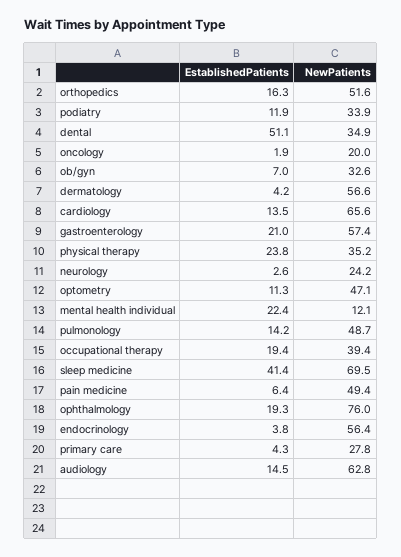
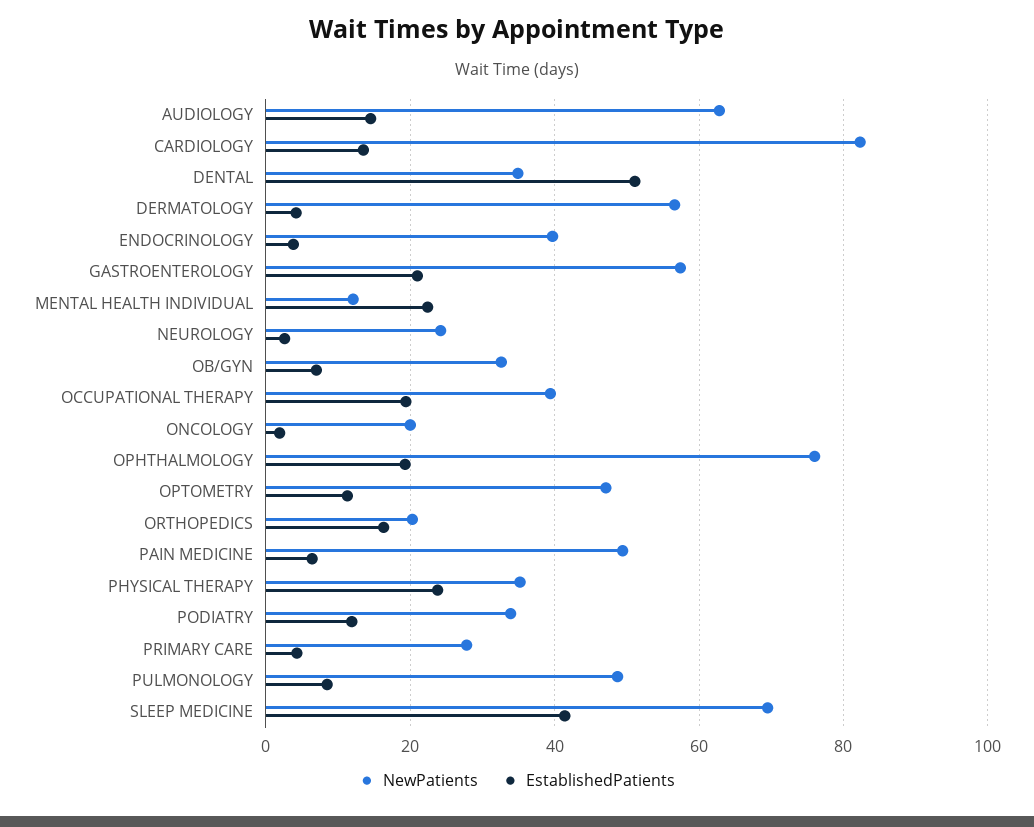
NewPatients, orthopedics: 51.6 -> 20
NewPatients, cardiology: 65.6 -> 82
EstablishedPatients, pulmonology: 14.2 -> 8
NewPatients, endocrinology: 56.4 -> 40

